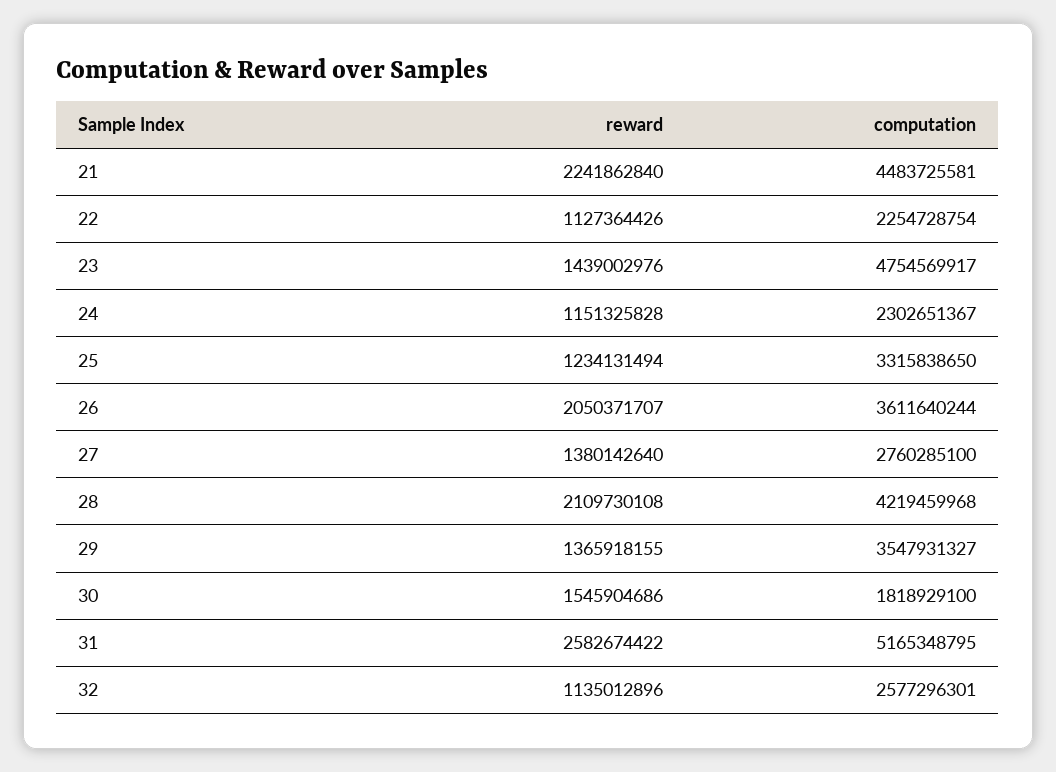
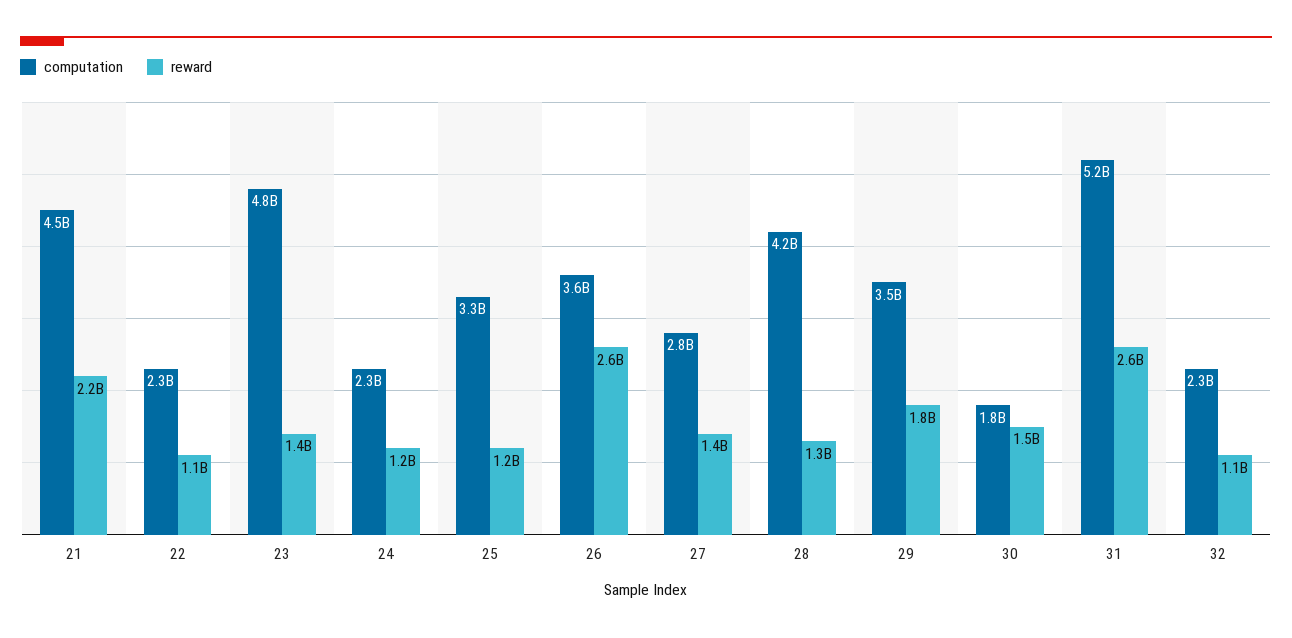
reward, 26: 2050371707 -> 2600000000
reward, 28: 2109730108 -> 1300000000
reward, 29: 1365918155 -> 1800000000
computation, 32: 2577296301 -> 2300000000

